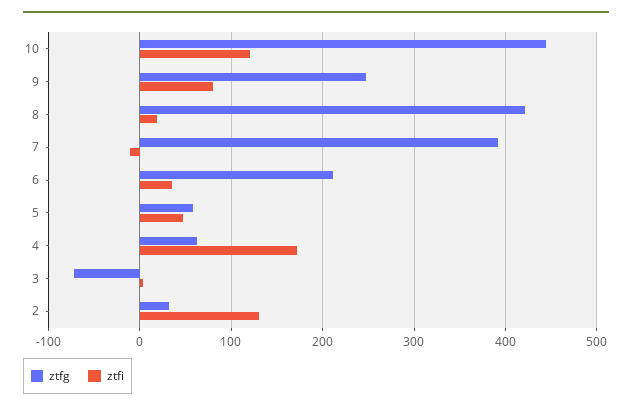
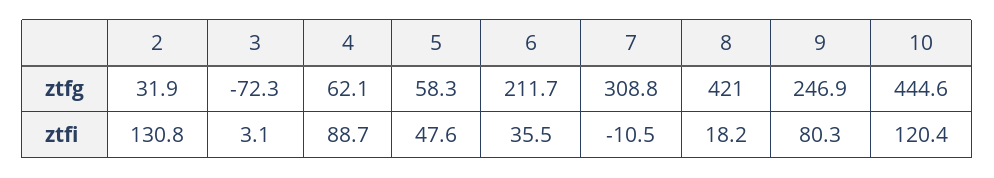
ztfg, 7: 390 -> 308.8
ztfi, 4: 170 -> 88.7

